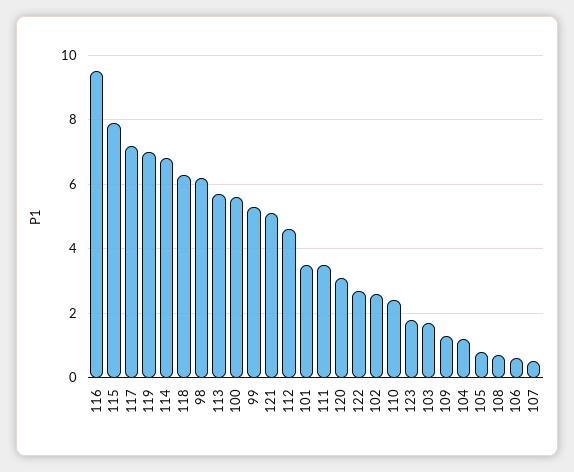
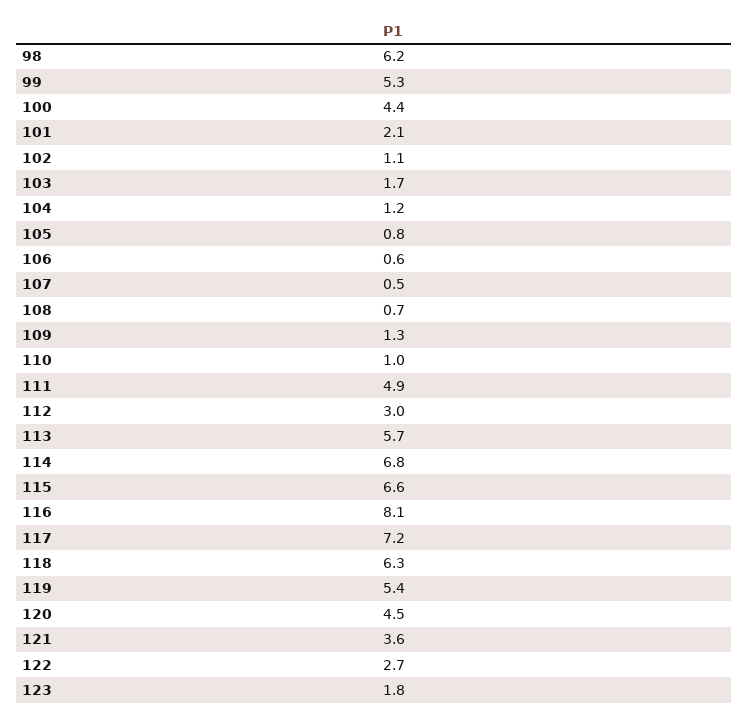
116: 9.5 -> 8.1
115: 8 -> 6.6
119: 7 -> 5.4
100: 5.5 -> 4.4
121: 5 -> 3.6
112: 4.5 -> 3
101: 3.5 -> 2.1
111: 3.5 -> 4.9
120: 3 -> 4.5
102: 2.5 -> 1.1
110: 2.5 -> 1

